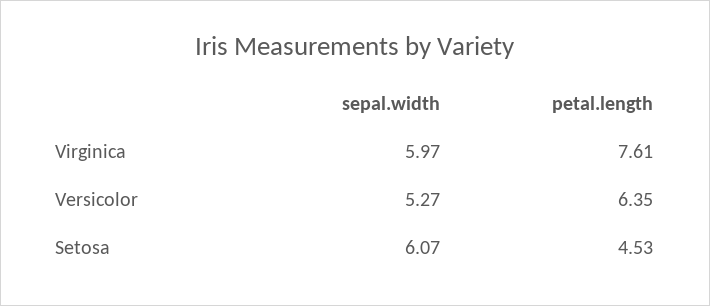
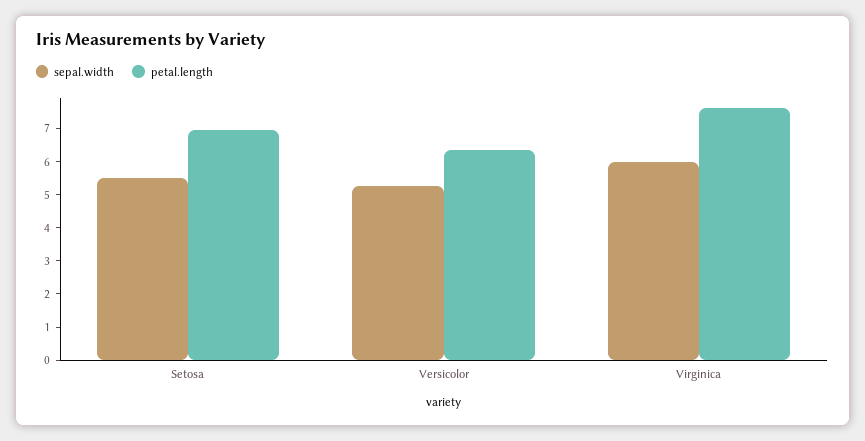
sepal.width, Setosa: 6.07 -> 5.5
petal.length, Setosa: 4.53 -> 7

